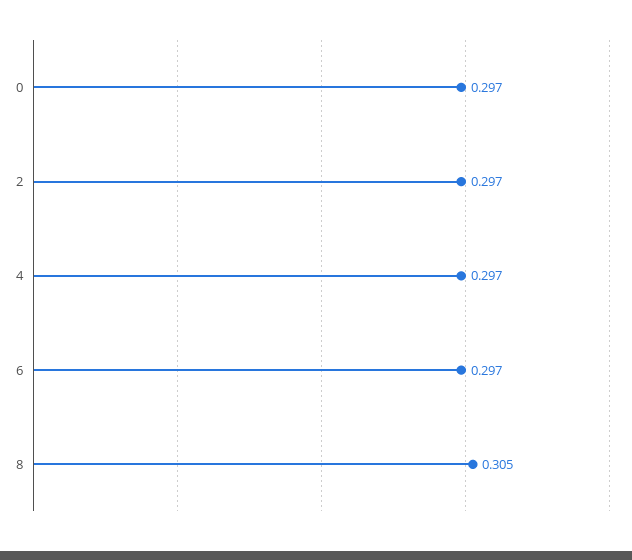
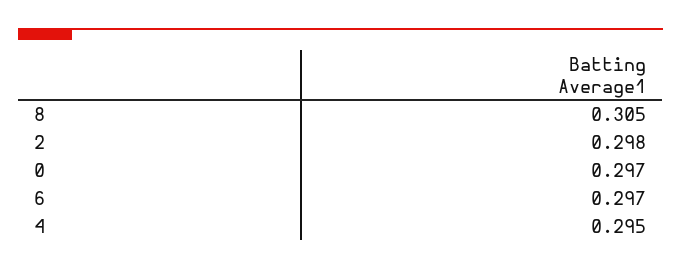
2: 0.297 -> 0.298
4: 0.297 -> 0.295

